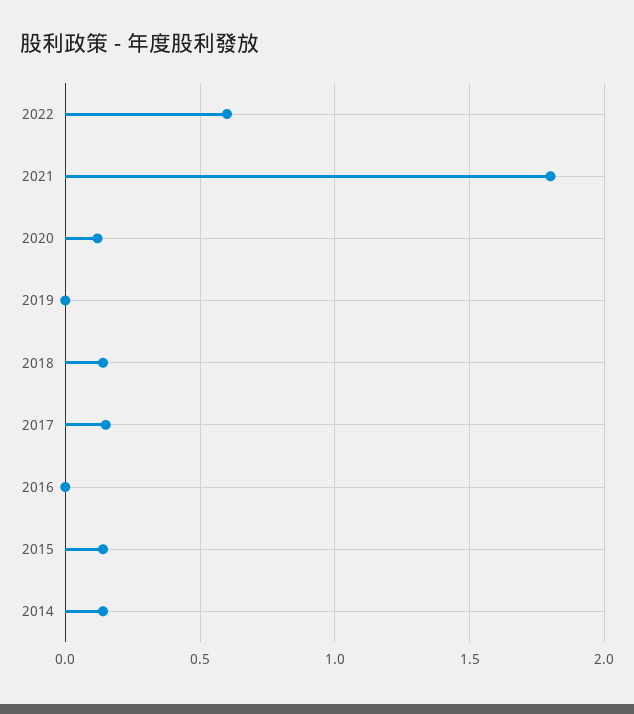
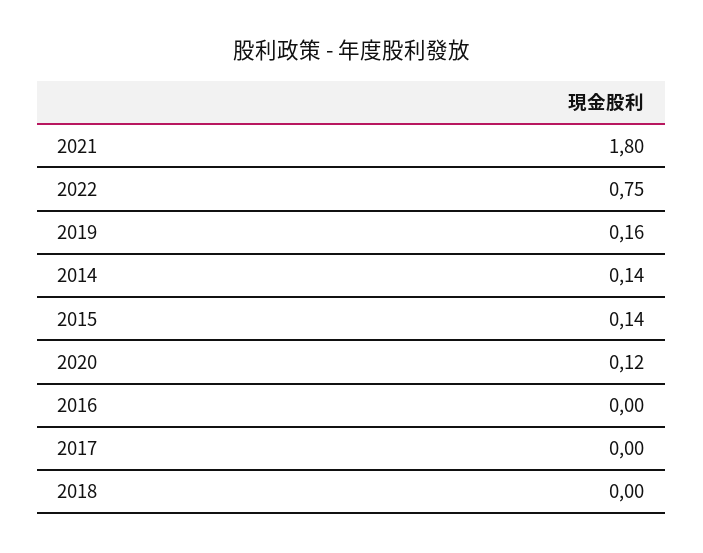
2022: 0.6 -> 0.75
2019: 0 -> 0.16
2018: 0.15 -> 0
2017: 0.15 -> 0

